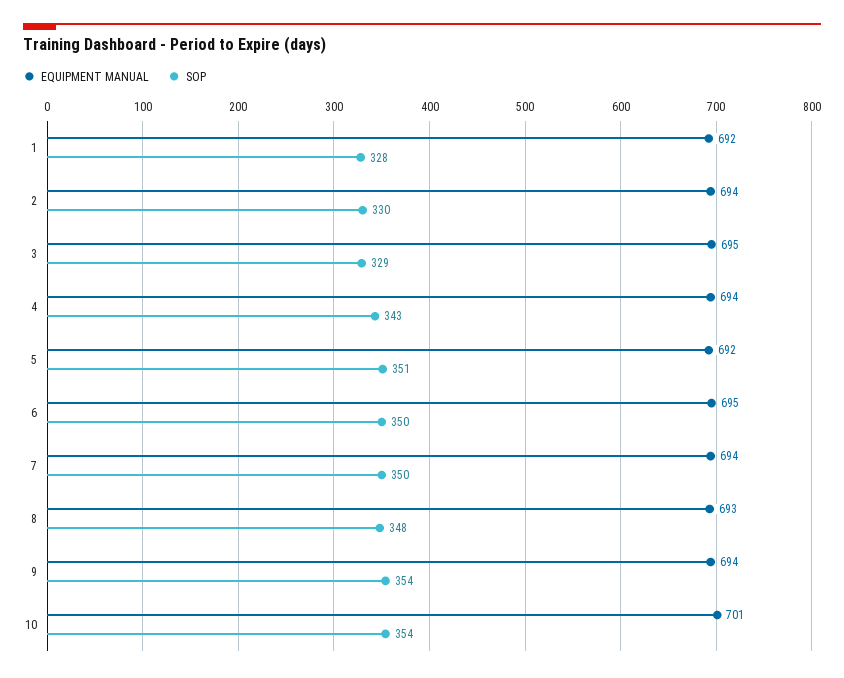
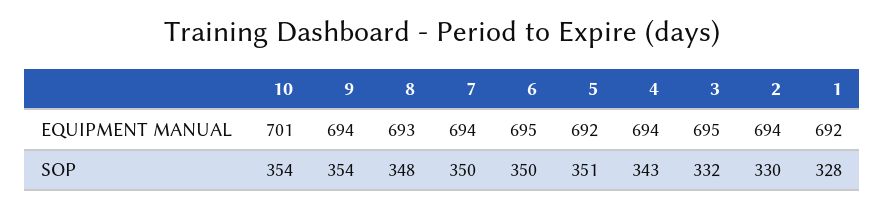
SOP, 3: 329 -> 332

